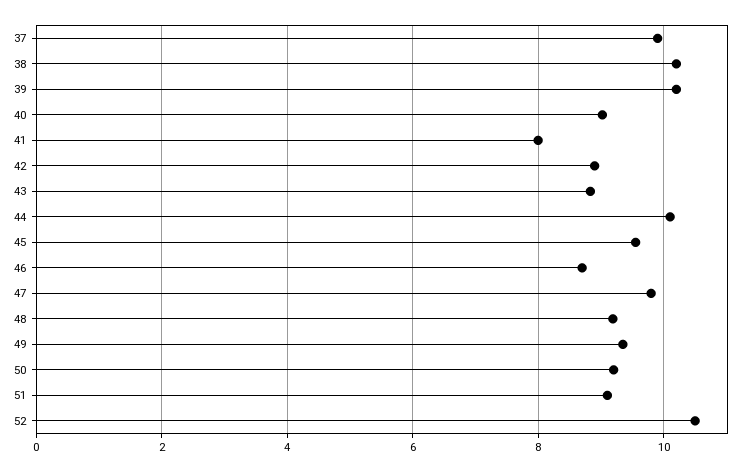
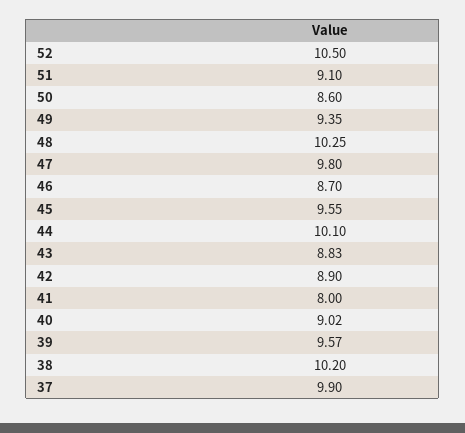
39: 10.2 -> 9.57
48: 9.2 -> 10.25
50: 9.2 -> 8.6

